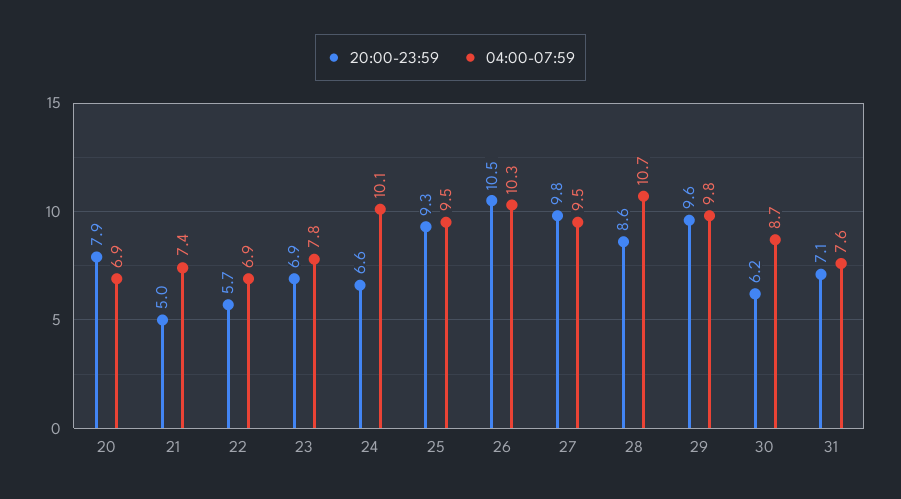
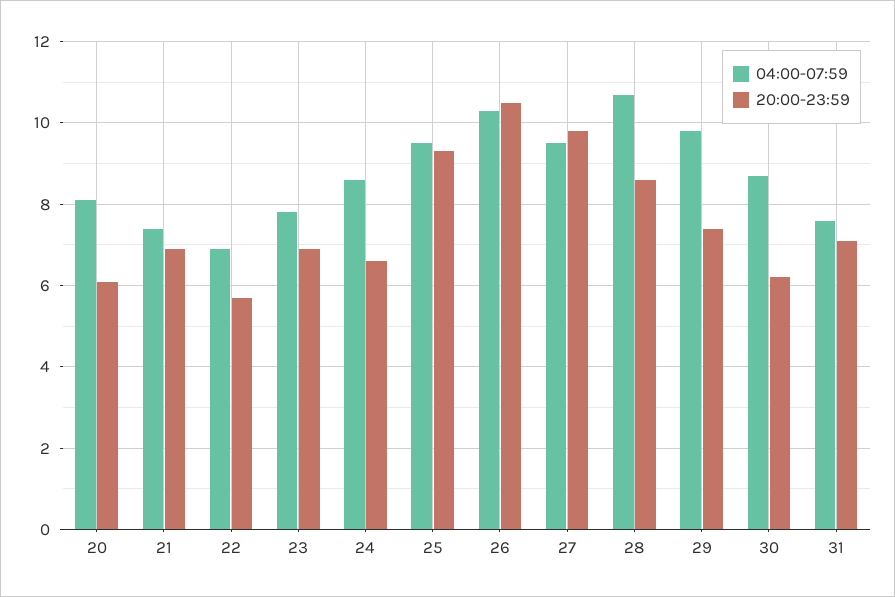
20:00-23:59, 20: 7.9 -> 6
04:00-07:59, 20: 6.9 -> 8
20:00-23:59, 21: 5 -> 7
04:00-07:59, 24: 10.1 -> 8.5
20:00-23:59, 29: 9.6 -> 7.5

